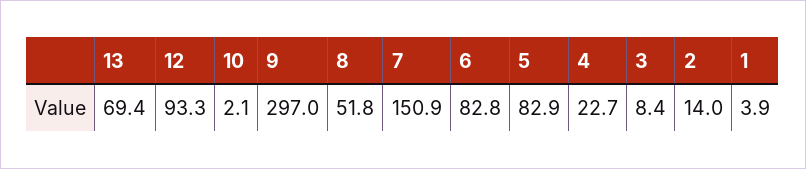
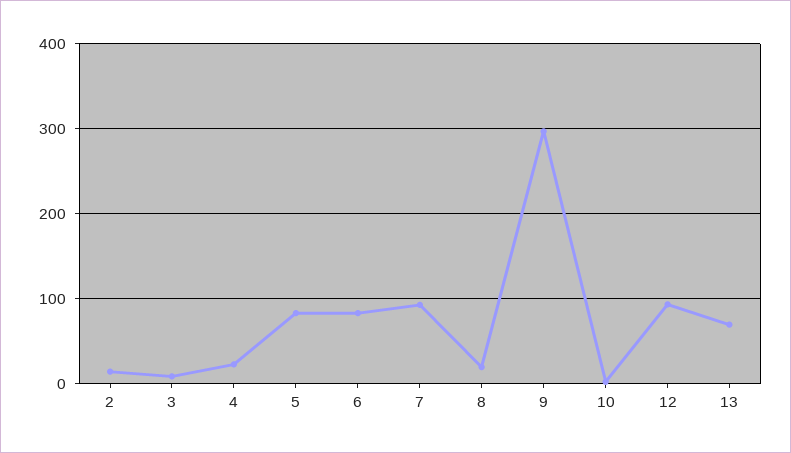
8: 51.8 -> 20
7: 150.9 -> 90
1: 3.9 -> none

